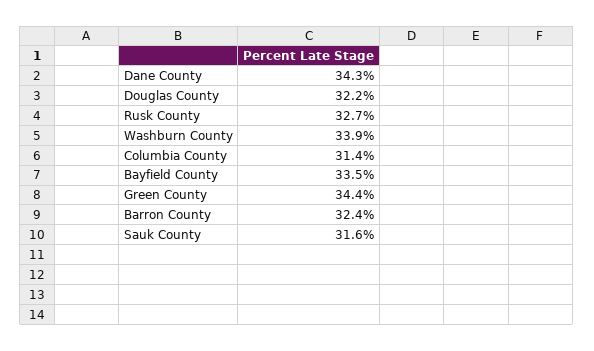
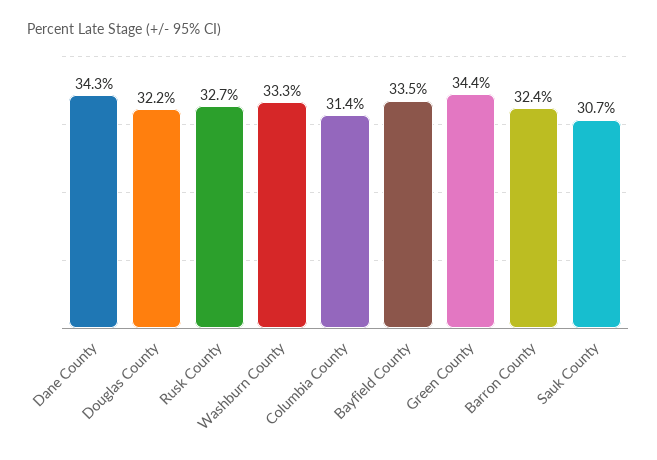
Washburn County: 33.9 -> 33.3
Sauk County: 31.6 -> 30.7

